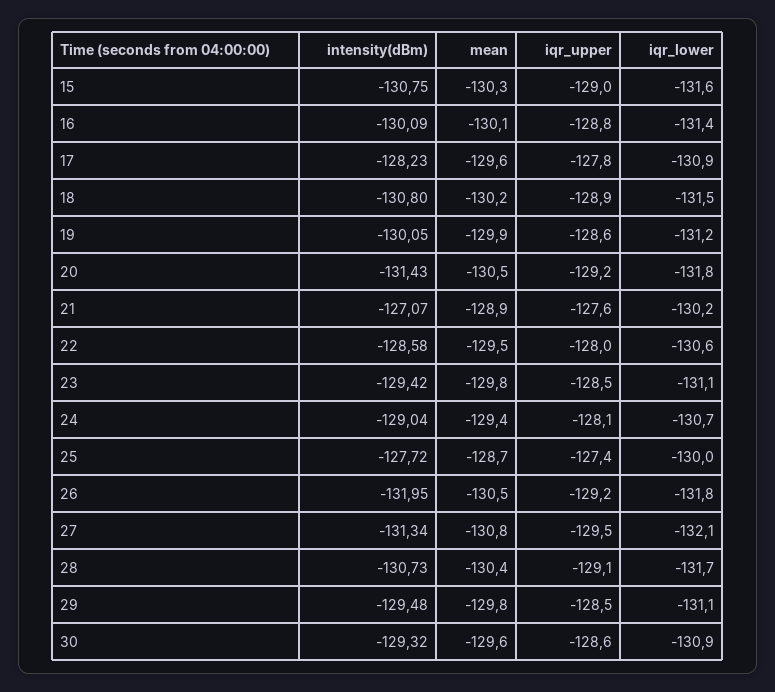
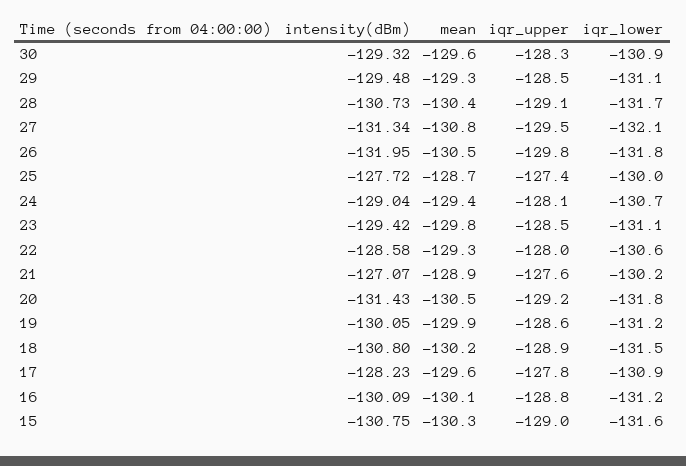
iqr_lower, 16: -131.4 -> -131.2
mean, 22: -129.5 -> -129.3
iqr_upper, 26: -129.2 -> -129.8
mean, 29: -129.8 -> -129.3
iqr_upper, 30: -128.6 -> -128.3

